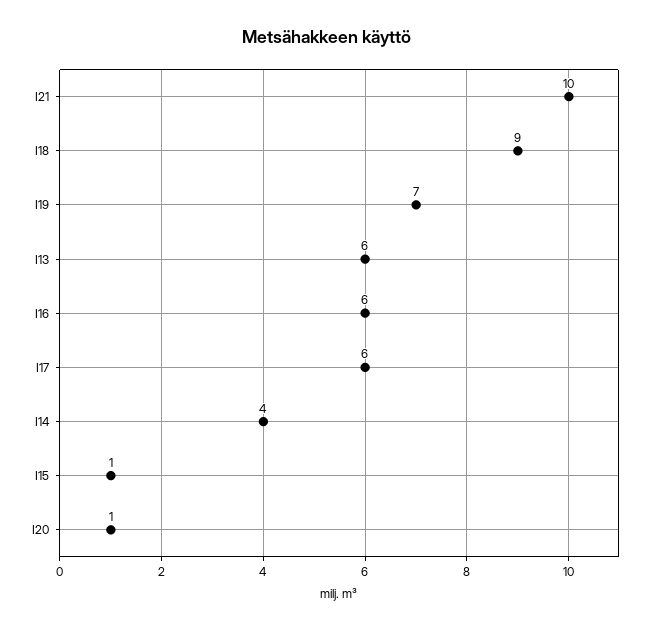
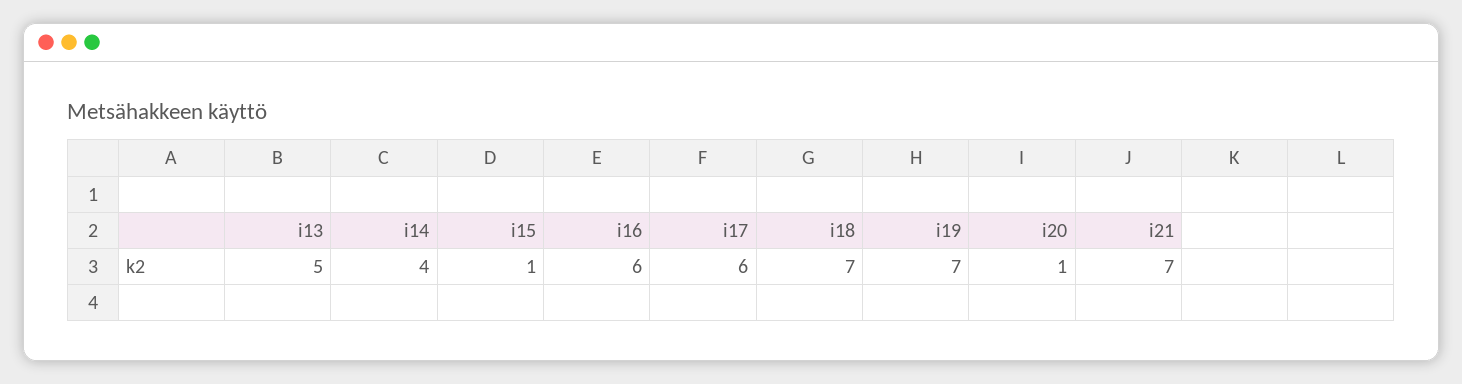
I21: 10 -> 7
I18: 9 -> 7
I13: 6 -> 5

